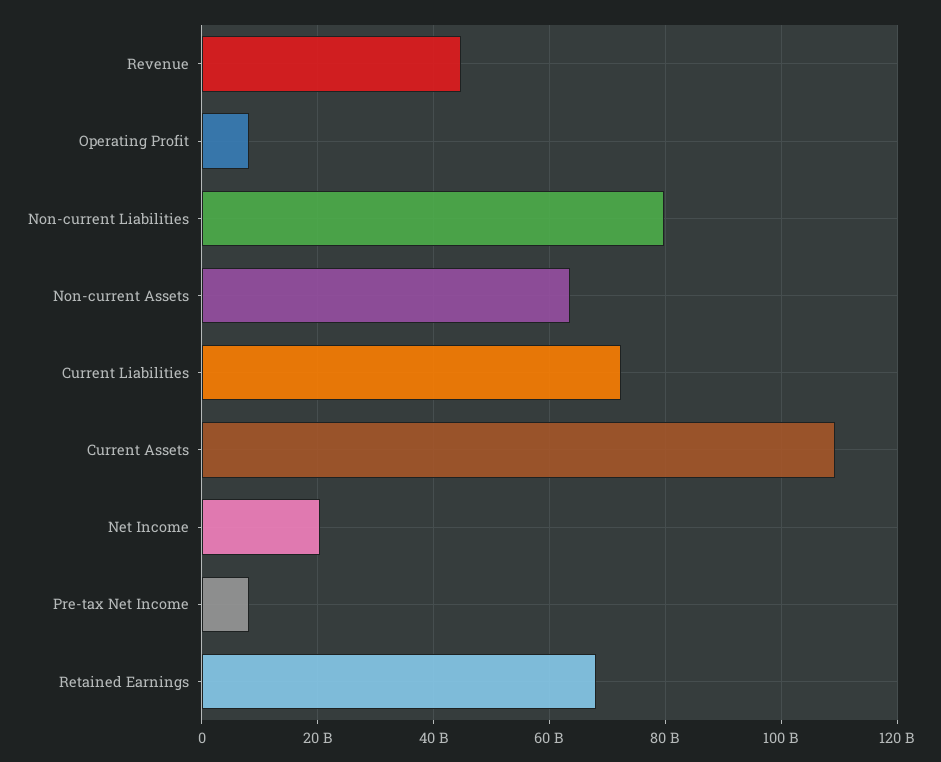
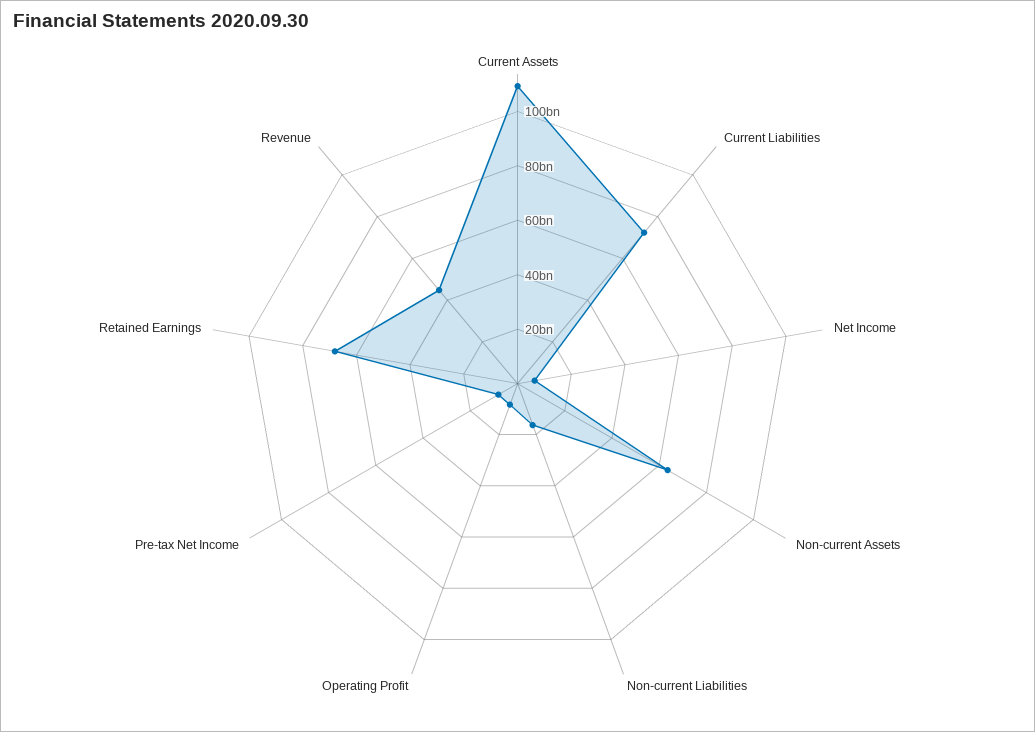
Non-current Liabilities: 80000000000 -> 15000000000
Net Income: 20000000000 -> 5000000000

